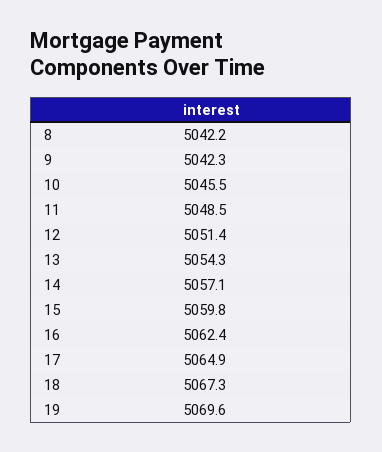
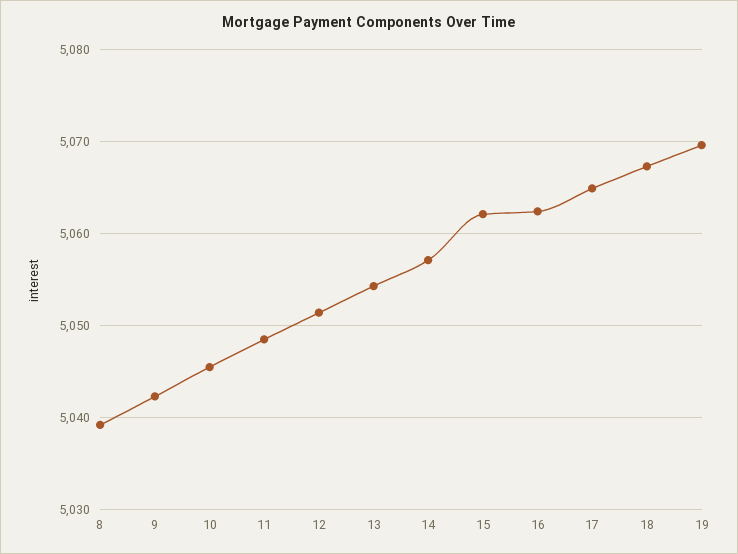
8: 5042.2 -> 5039
15: 5059.8 -> 5062

